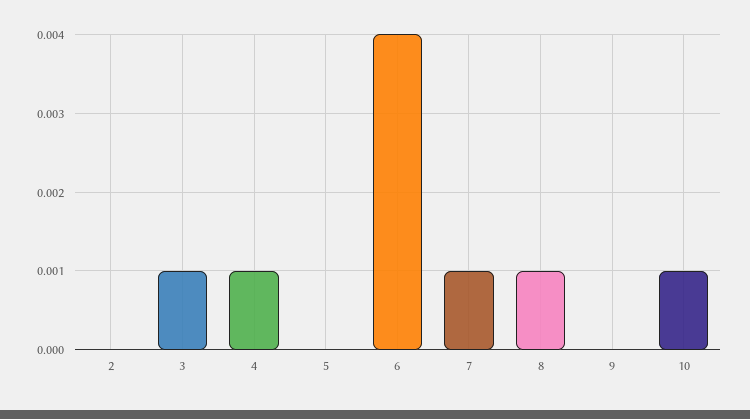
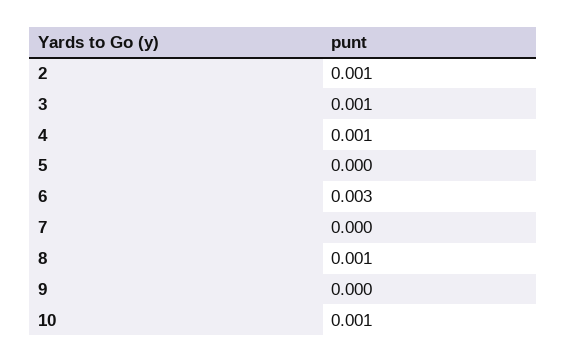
2: 0 -> 0.001
6: 0.004 -> 0.003
7: 0.001 -> 0

